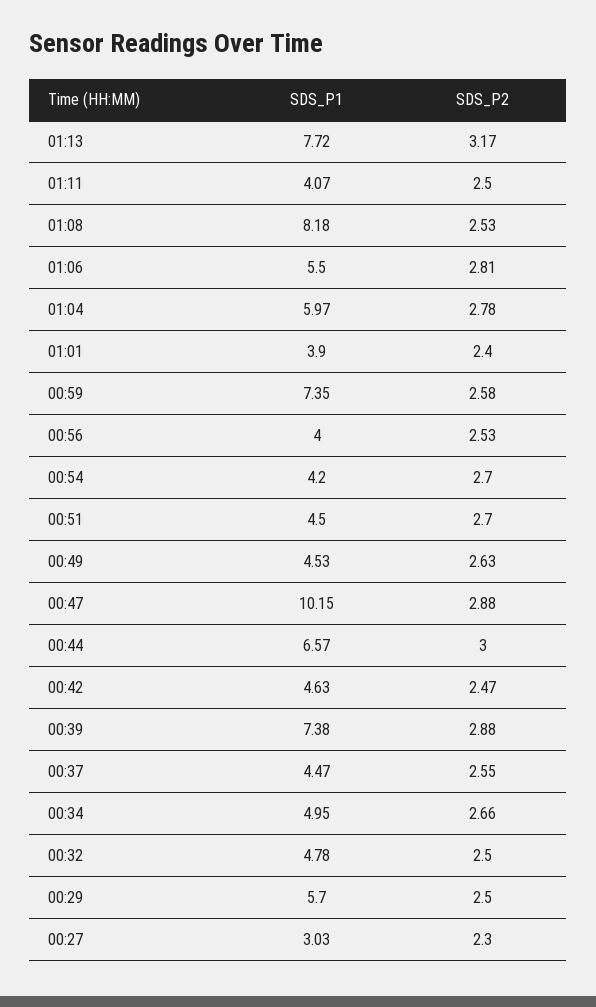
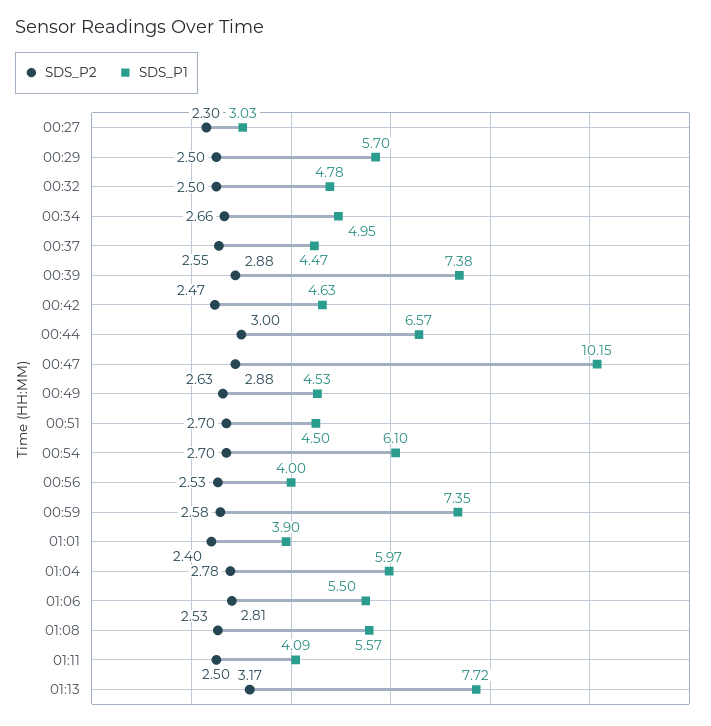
SDS_P1, 01:11: 4.07 -> 4.09
SDS_P1, 01:08: 8.18 -> 5.57
SDS_P1, 00:54: 4.2 -> 6.1

